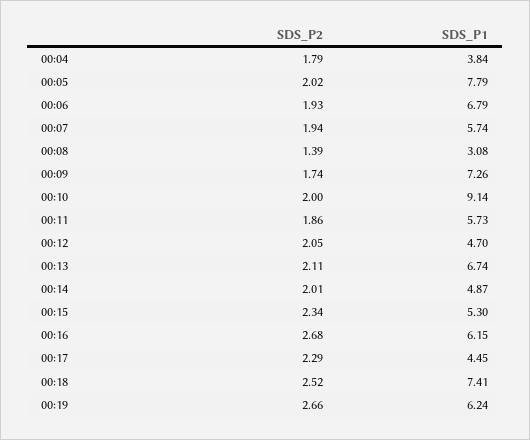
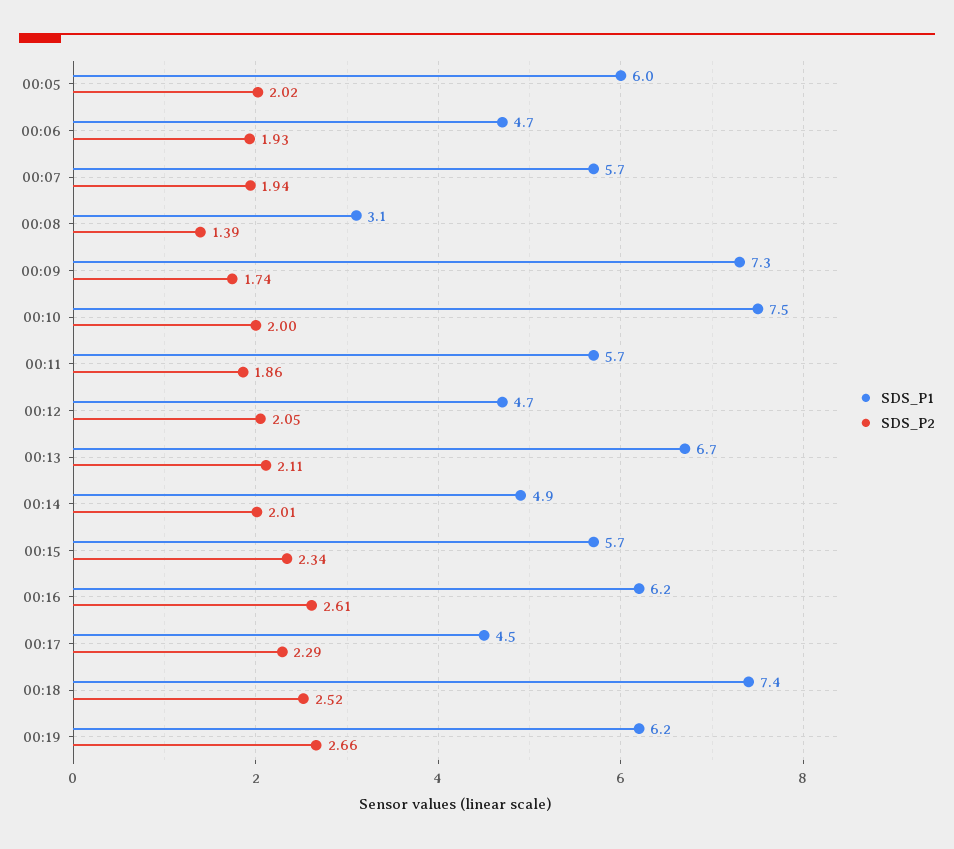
SDS_P2, 00:04: 1.79 -> none
SDS_P1, 00:04: 3.84 -> none
SDS_P1, 00:05: 7.79 -> 6
SDS_P1, 00:06: 6.79 -> 4.7
SDS_P1, 00:10: 9.14 -> 7.5
SDS_P1, 00:15: 5.3 -> 5.7
SDS_P2, 00:16: 2.68 -> 2.61

